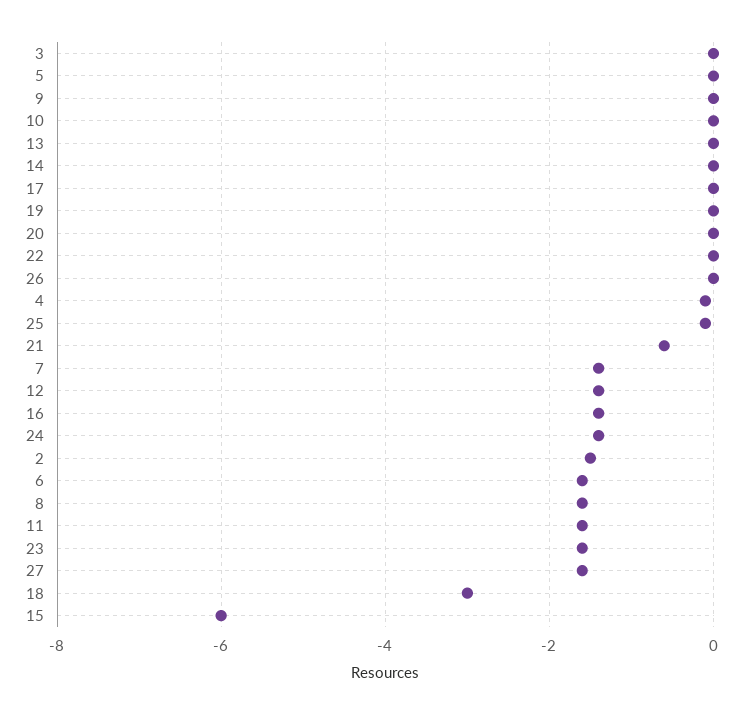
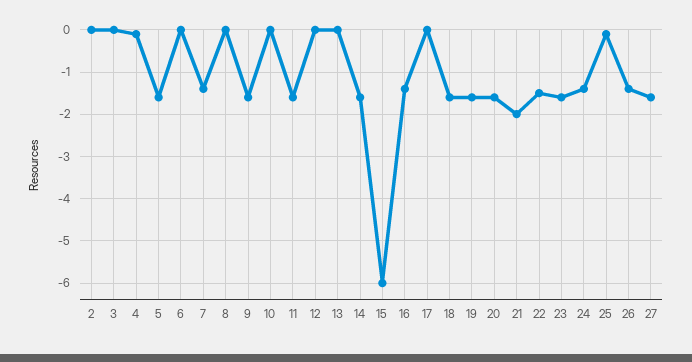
5: 0 -> -1.5
9: 0 -> -1.5
14: 0 -> -1.5
19: 0 -> -1.5
20: 0 -> -1.5
22: 0 -> -1.5
26: 0 -> -1.5
21: -0.5 -> -2
12: -1.5 -> 0
2: -1.5 -> 0
6: -1.5 -> 0
8: -1.5 -> 0
18: -3 -> -1.5

